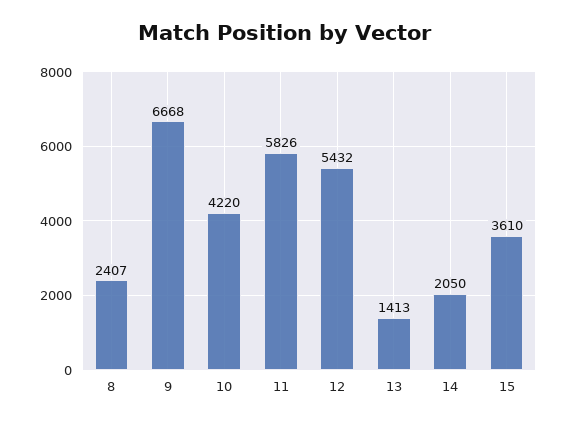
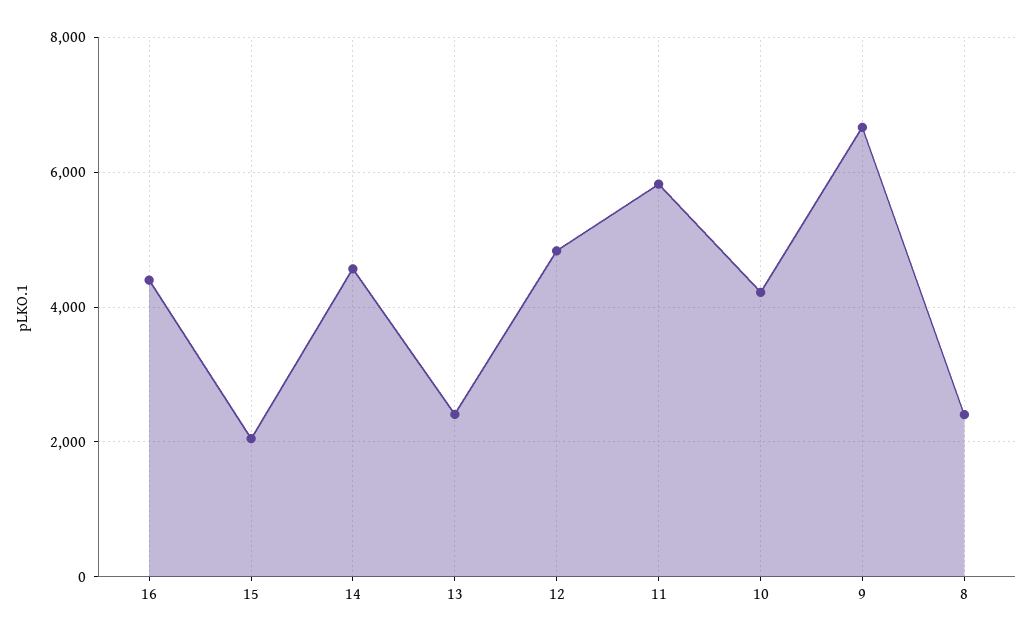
12: 5432 -> 4800
13: 1413 -> 2400
14: 2050 -> 4600
15: 3610 -> 2000
16: none -> 4400

